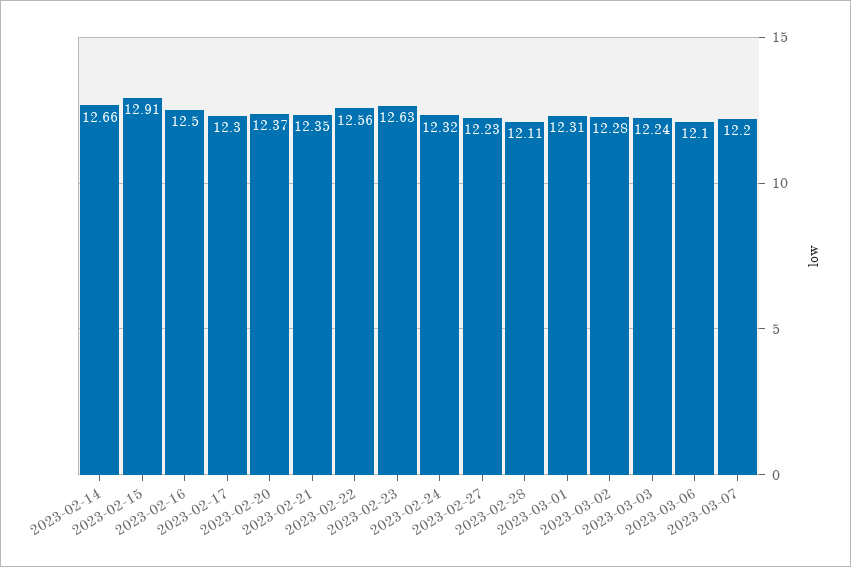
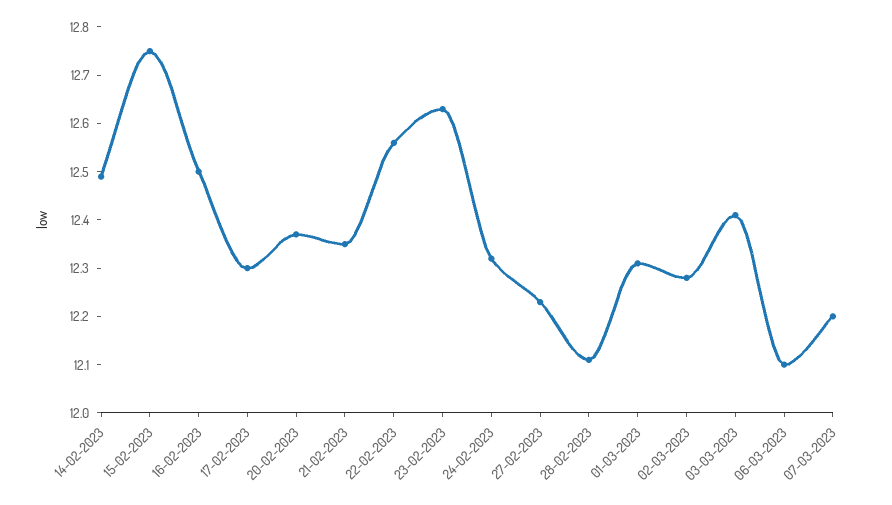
2023-02-14: 12.66 -> 12.5
2023-02-15: 12.91 -> 12.75
2023-03-03: 12.24 -> 12.4

